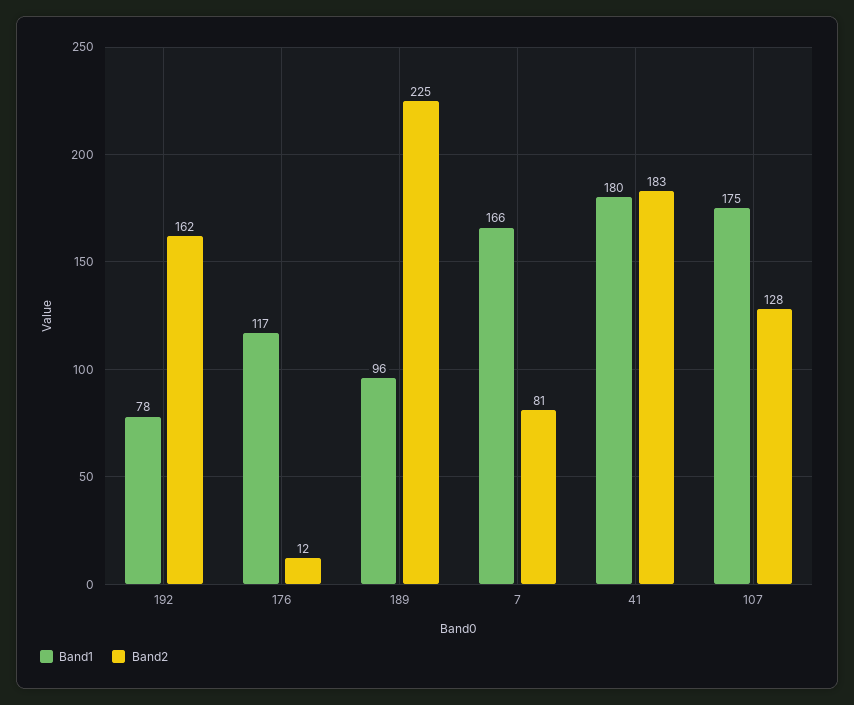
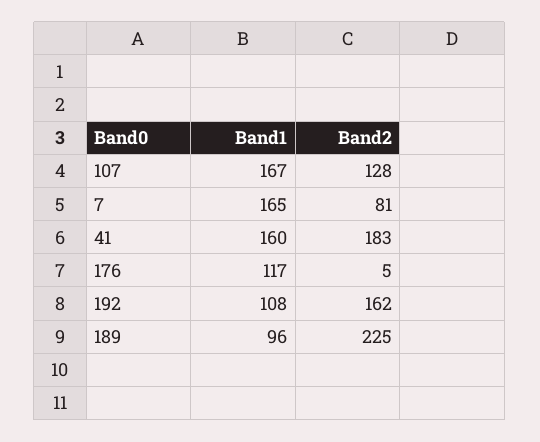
Band1, 192: 78 -> 108
Band2, 176: 12 -> 5
Band1, 7: 166 -> 165
Band1, 41: 180 -> 160
Band1, 107: 175 -> 167

